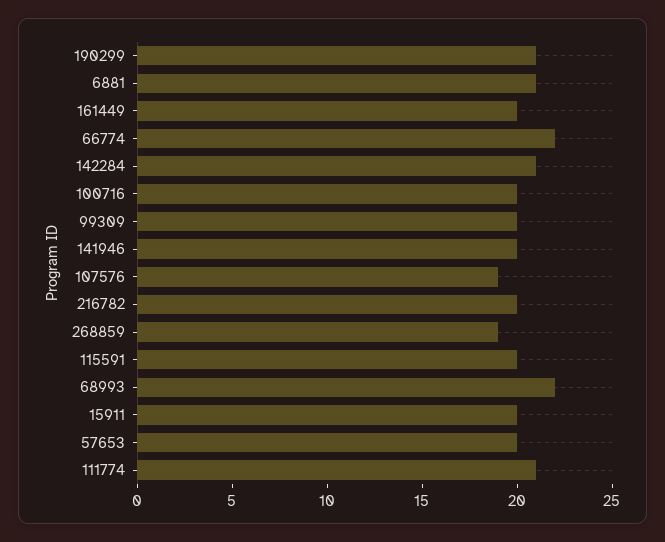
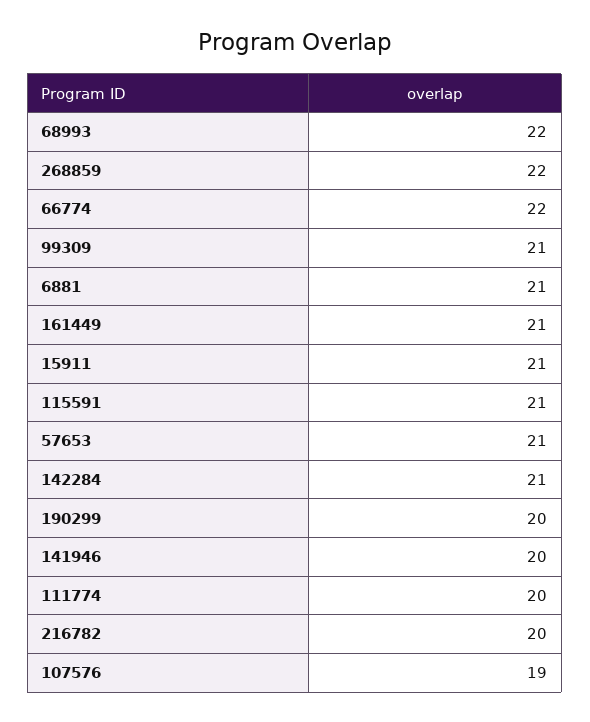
190299: 21 -> 20
161449: 20 -> 21
100716: 20 -> none
99309: 20 -> 21
268859: 19 -> 22
115591: 20 -> 21
15911: 20 -> 21
57653: 20 -> 21
111774: 21 -> 20

